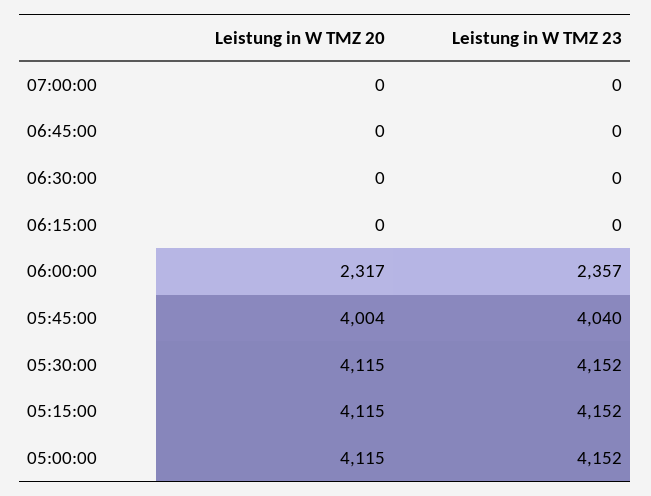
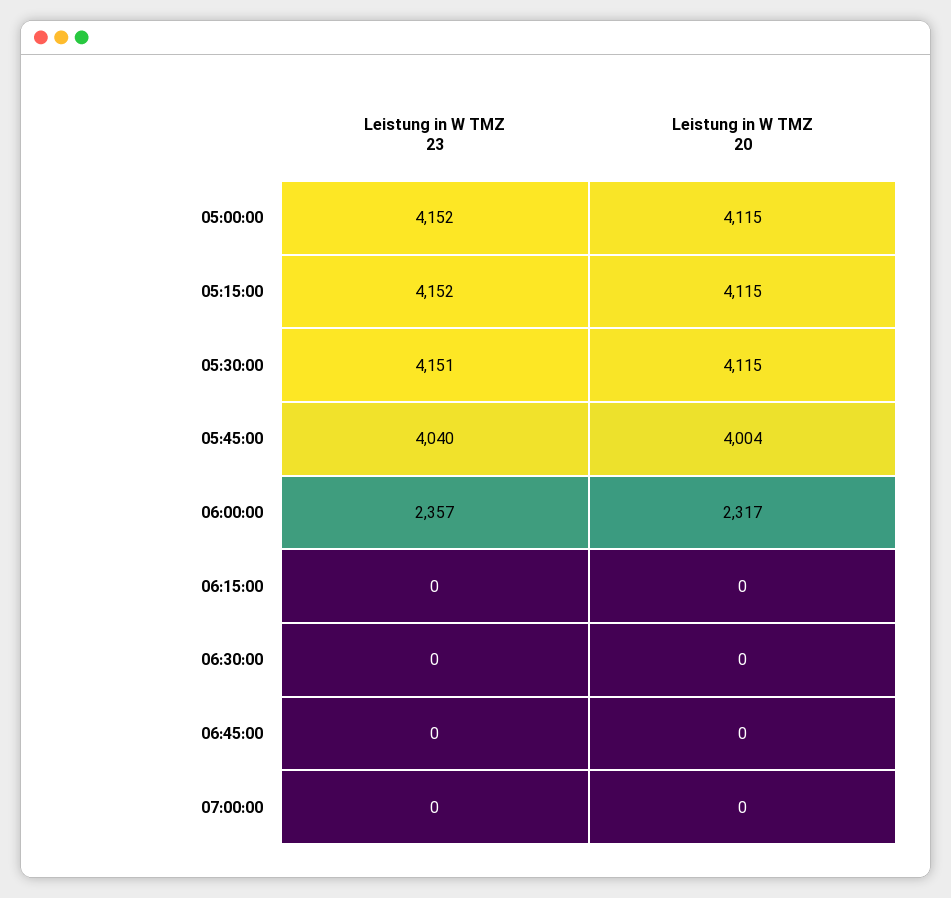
Leistung in W TMZ 23, 05:30:00: 4152 -> 4151

